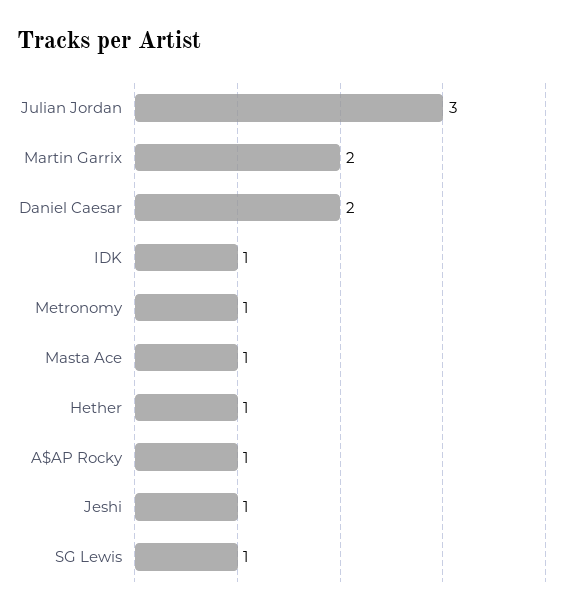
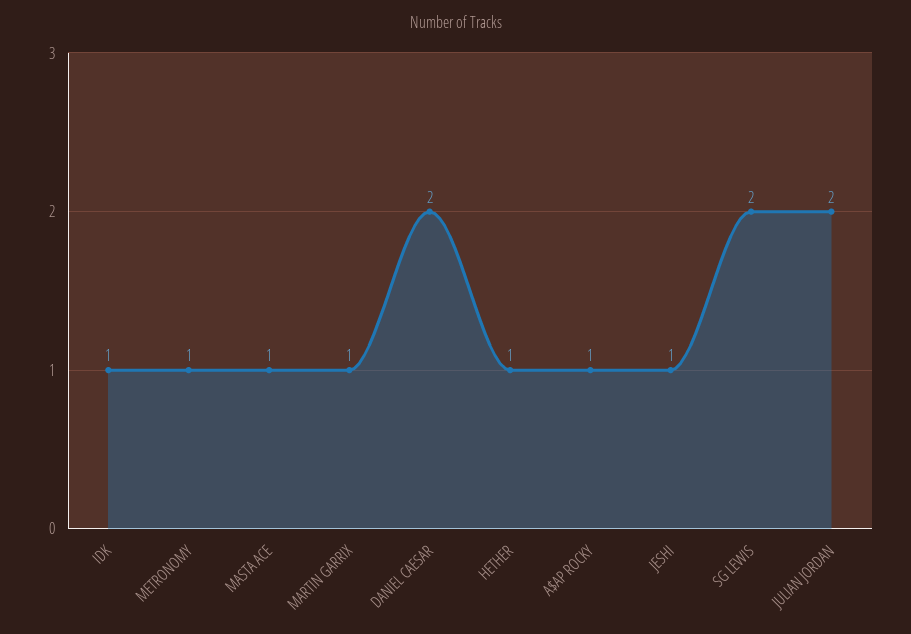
Julian Jordan: 3 -> 2
Martin Garrix: 2 -> 1
SG Lewis: 1 -> 2

